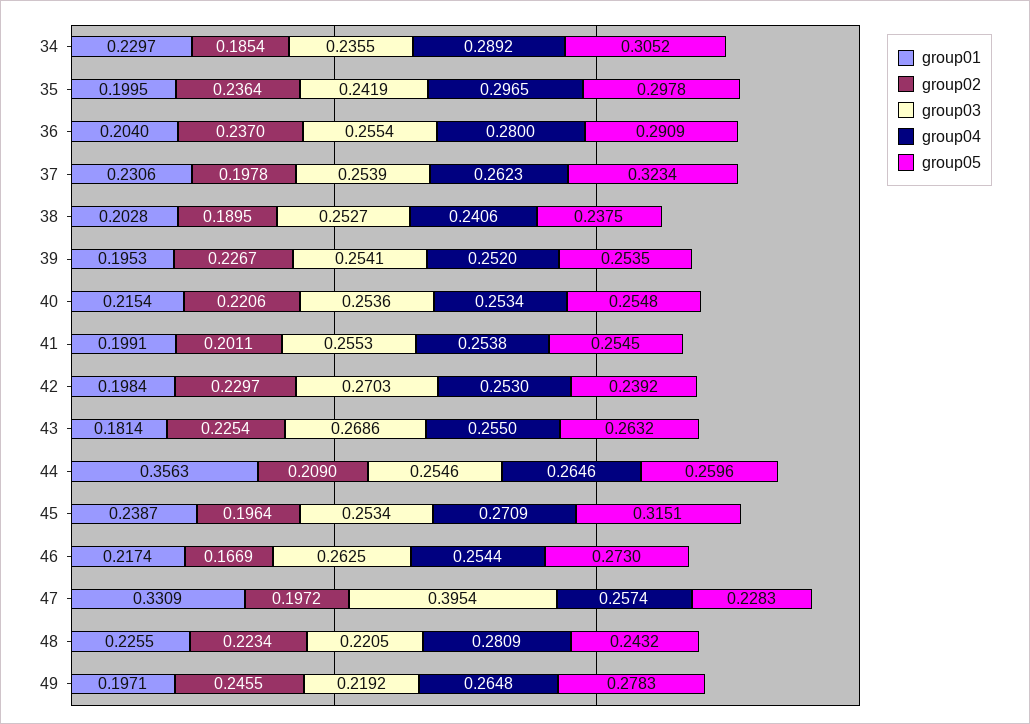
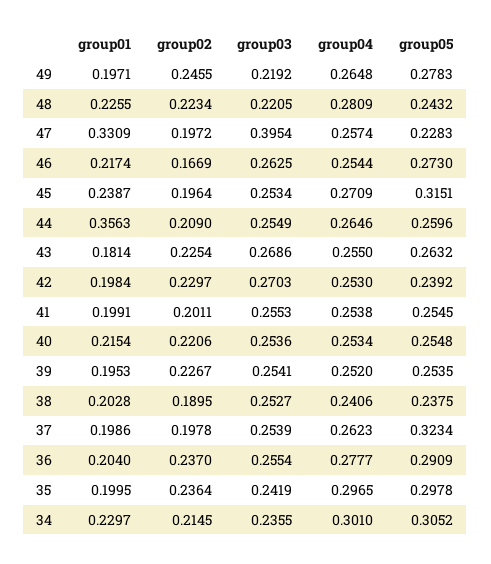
group02, 34: 0.1854 -> 0.2145
group04, 34: 0.2892 -> 0.301
group04, 36: 0.28 -> 0.2777
group01, 37: 0.2306 -> 0.1986
group03, 44: 0.2546 -> 0.2549

